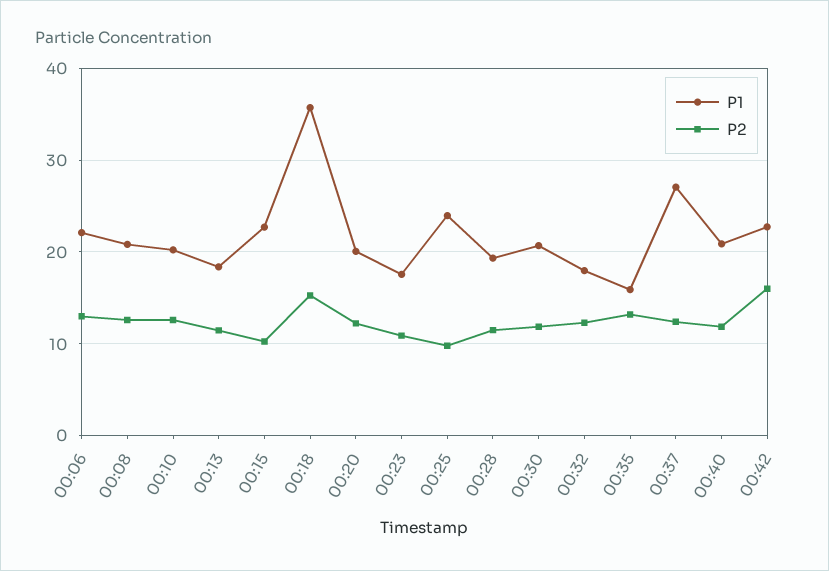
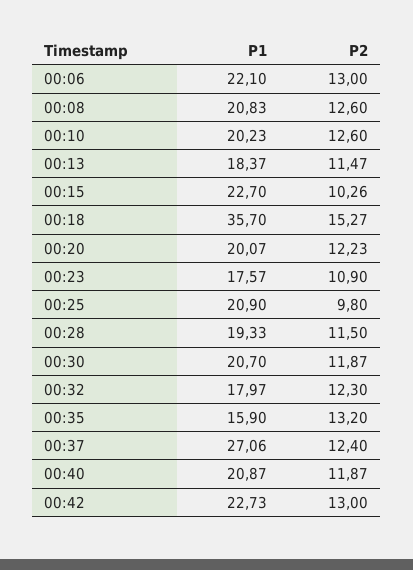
P1, 00:25: 24 -> 20.9
P2, 00:42: 16 -> 13

